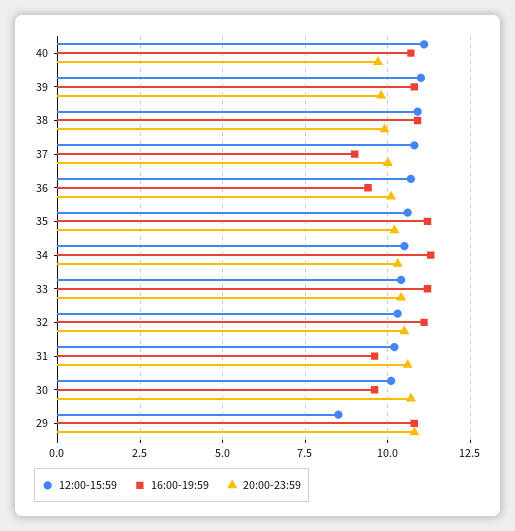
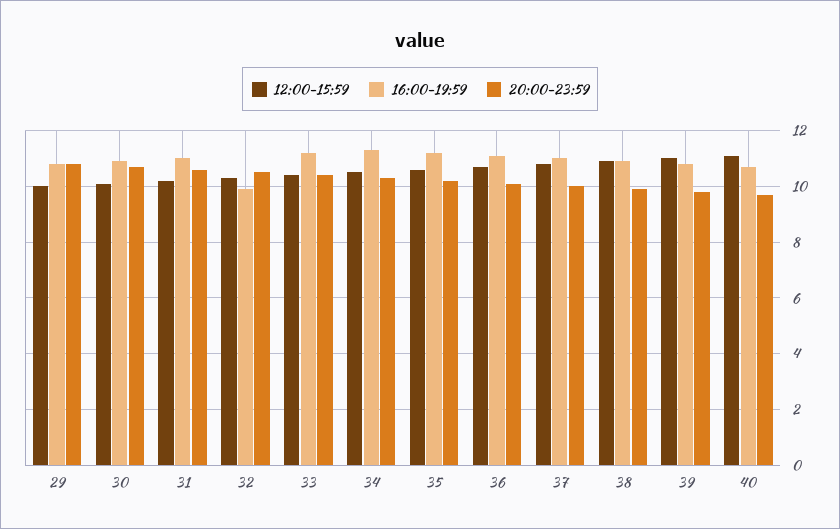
16:00-19:59, 37: 9 -> 11
16:00-19:59, 36: 9.5 -> 11
16:00-19:59, 32: 11 -> 10
16:00-19:59, 31: 9.5 -> 11
16:00-19:59, 30: 9.5 -> 11
12:00-15:59, 29: 8.5 -> 10

